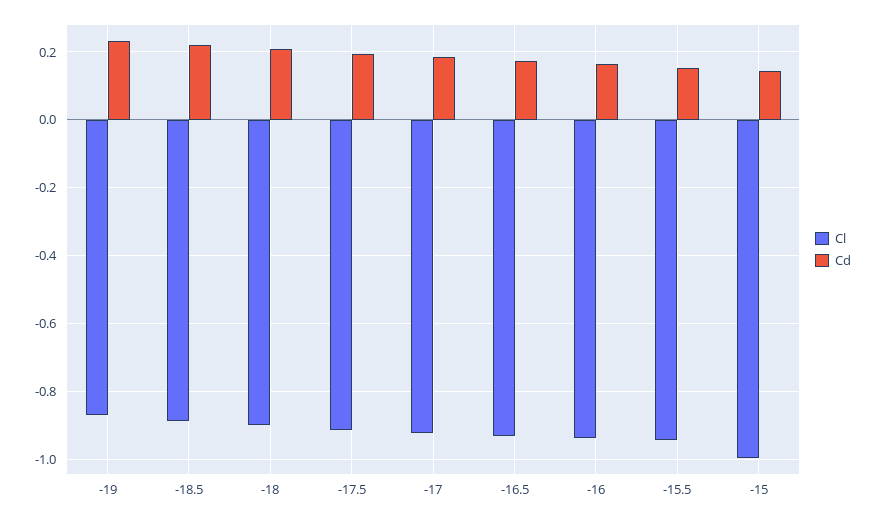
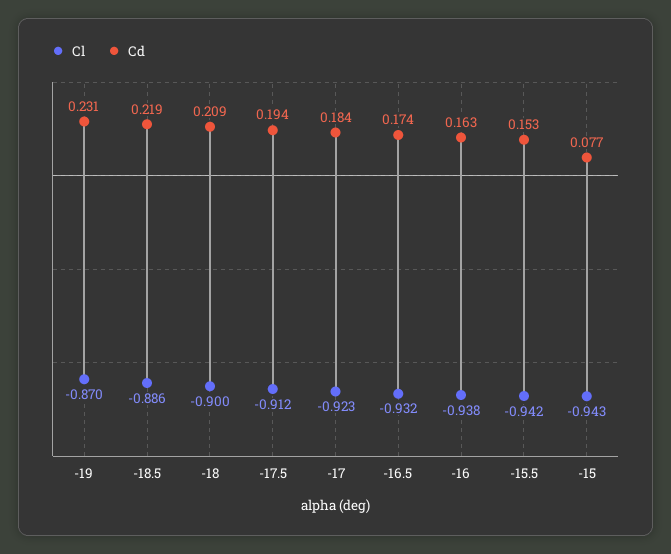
Cl, -15: -1 -> -0.943
Cd, -15: 0.14 -> 0.077

